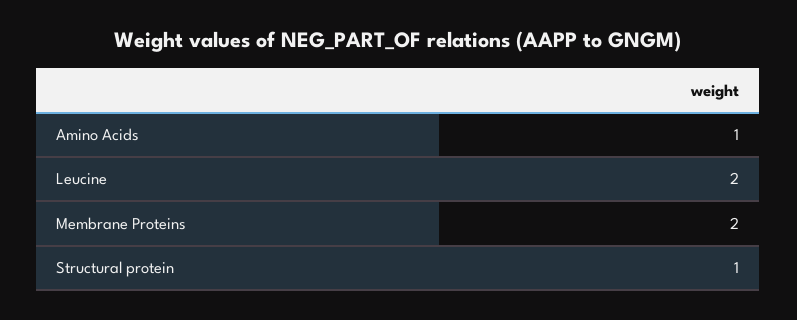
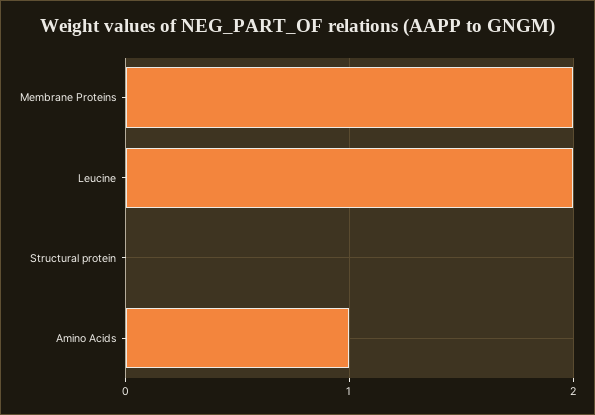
Structural protein: 1 -> 0

